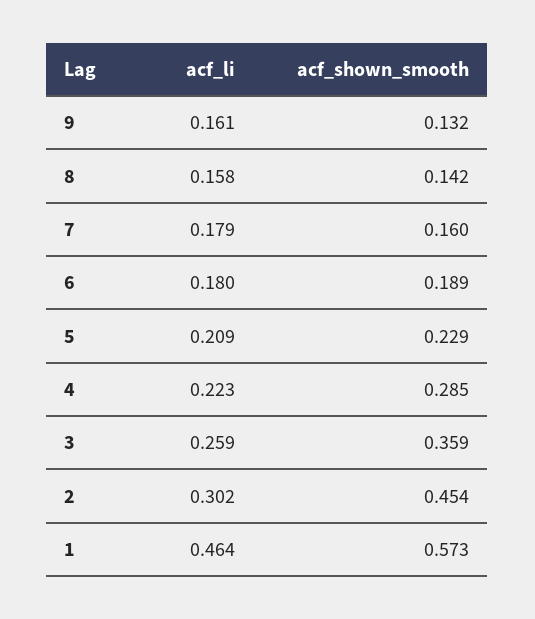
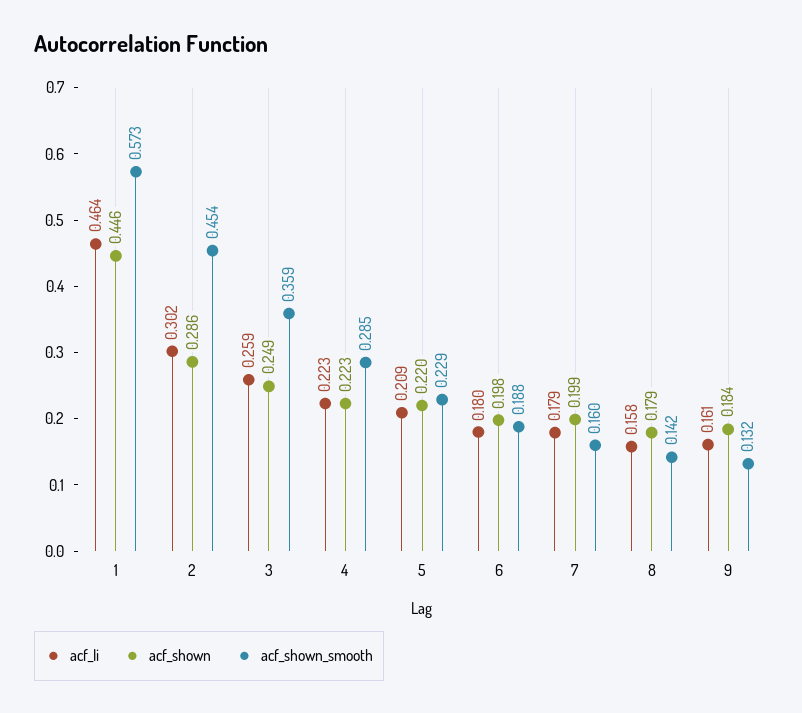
acf_shown_smooth, 6: 0.189 -> 0.188
acf_shown, 1: none -> 0.446
acf_shown, 2: none -> 0.286
acf_shown, 3: none -> 0.249
acf_shown, 4: none -> 0.223
acf_shown, 5: none -> 0.22
acf_shown, 6: none -> 0.198
acf_shown, 7: none -> 0.199
acf_shown, 8: none -> 0.179
acf_shown, 9: none -> 0.184

